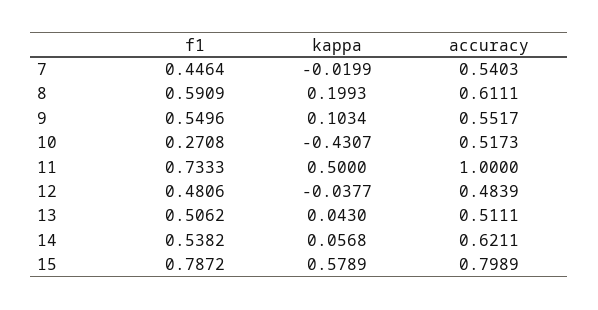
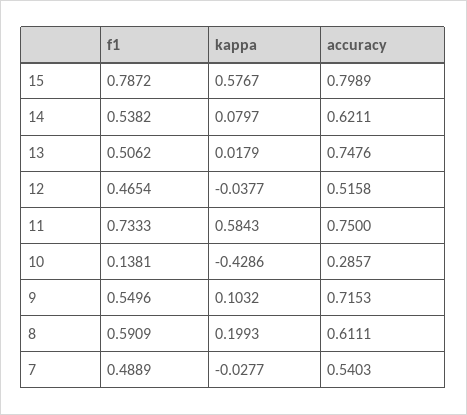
f1, 7: 0.4464 -> 0.4889
kappa, 7: -0.0199 -> -0.0277
kappa, 9: 0.1034 -> 0.1032
accuracy, 9: 0.5517 -> 0.7153
f1, 10: 0.2708 -> 0.1381
kappa, 10: -0.4307 -> -0.4286
accuracy, 10: 0.5173 -> 0.2857
kappa, 11: 0.5 -> 0.5843
accuracy, 11: 1 -> 0.75
f1, 12: 0.4806 -> 0.4654
accuracy, 12: 0.4839 -> 0.5158
kappa, 13: 0.043 -> 0.0179
accuracy, 13: 0.5111 -> 0.7476
kappa, 14: 0.0568 -> 0.0797
kappa, 15: 0.5789 -> 0.5767

